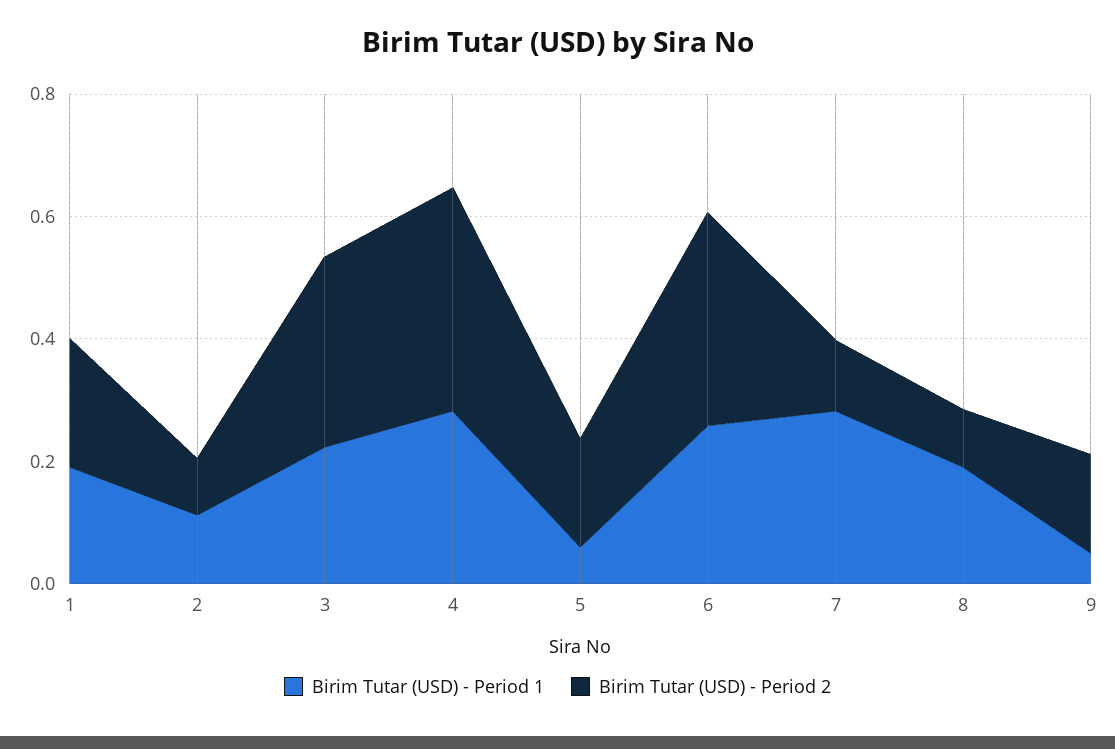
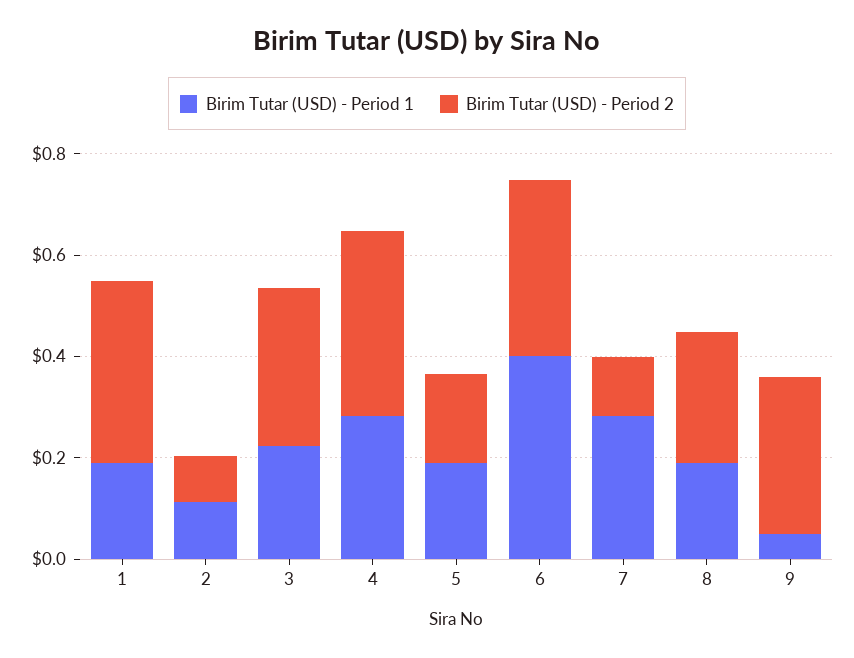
Birim Tutar (USD) - Period 2, 1: 0.2 -> 0.35
Birim Tutar (USD) - Period 1, 5: 0.05 -> 0.2
Birim Tutar (USD) - Period 1, 6: 0.25 -> 0.4
Birim Tutar (USD) - Period 2, 8: 0.1 -> 0.25
Birim Tutar (USD) - Period 2, 9: 0.15 -> 0.3

